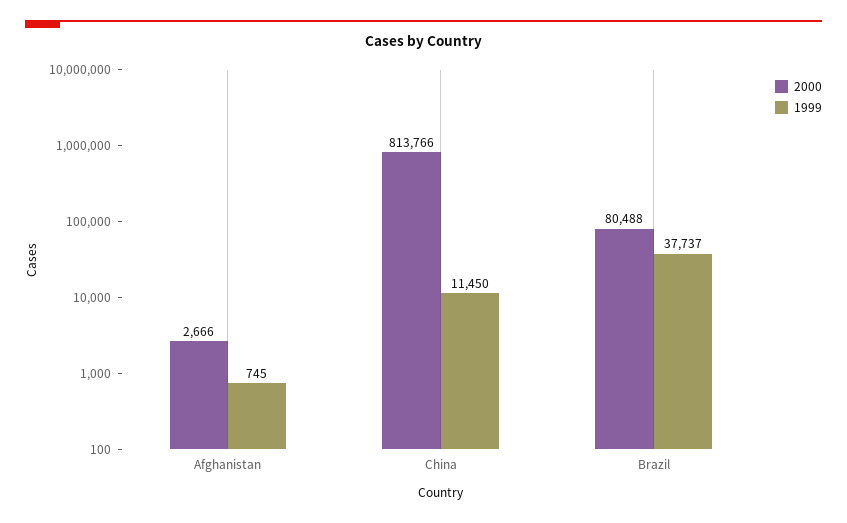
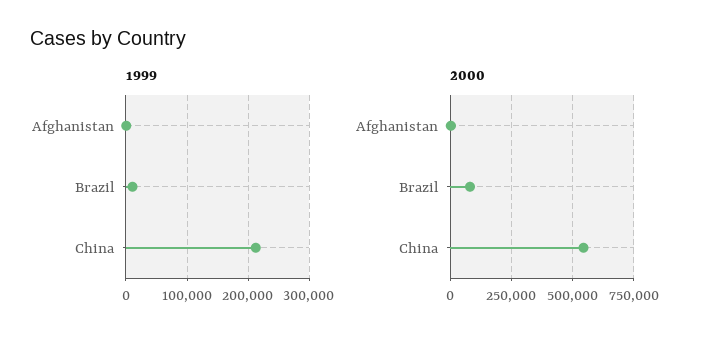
2000, China: 813766 -> 550000
1999, China: 11450 -> 210000
1999, Brazil: 37737 -> 10000

